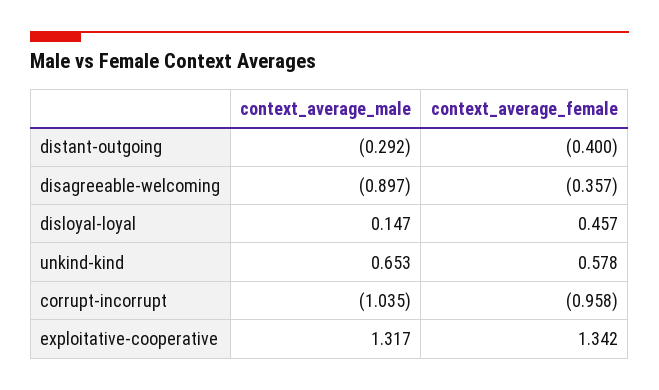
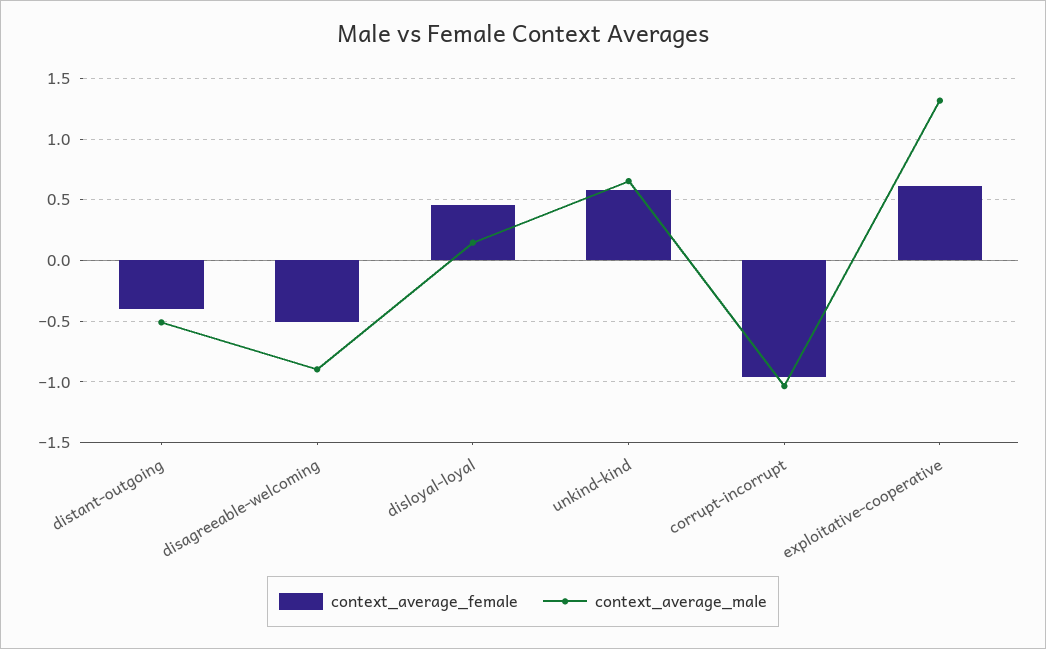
context_average_male, distant-outgoing: -0.292 -> -0.5
context_average_female, disagreeable-welcoming: -0.357 -> -0.5
context_average_female, exploitative-cooperative: 1.342 -> 0.6

